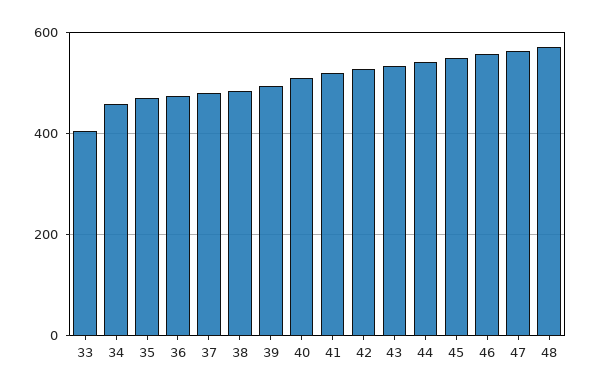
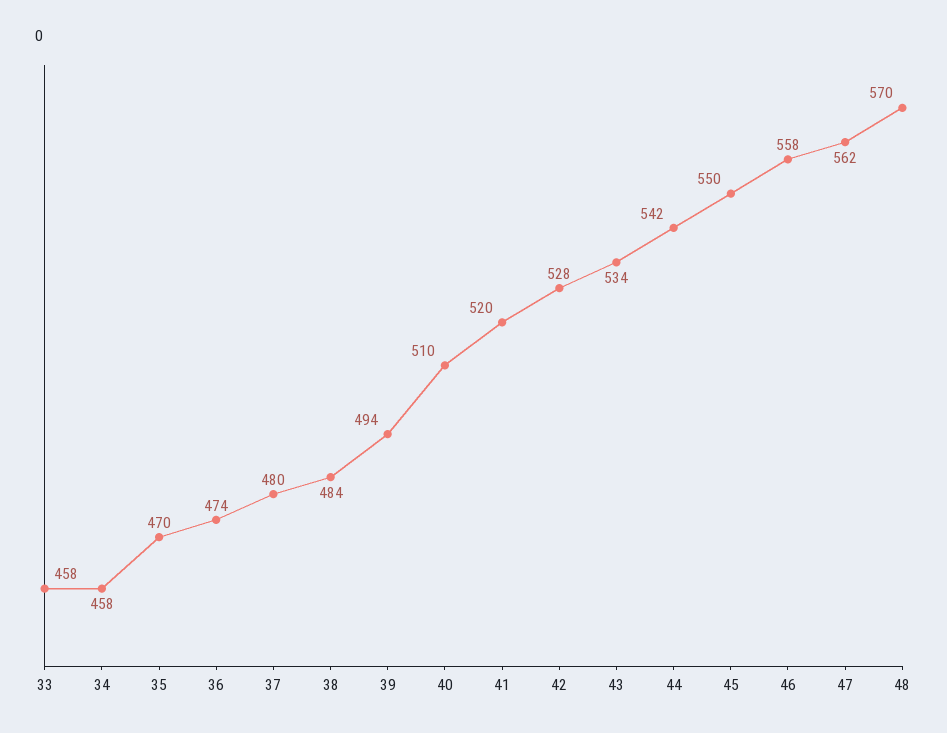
33: 400 -> 458

